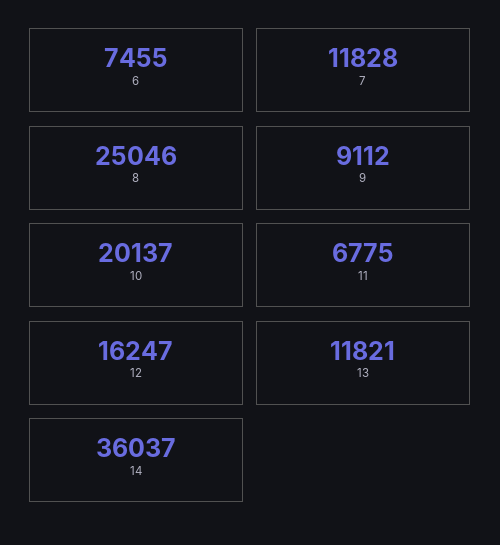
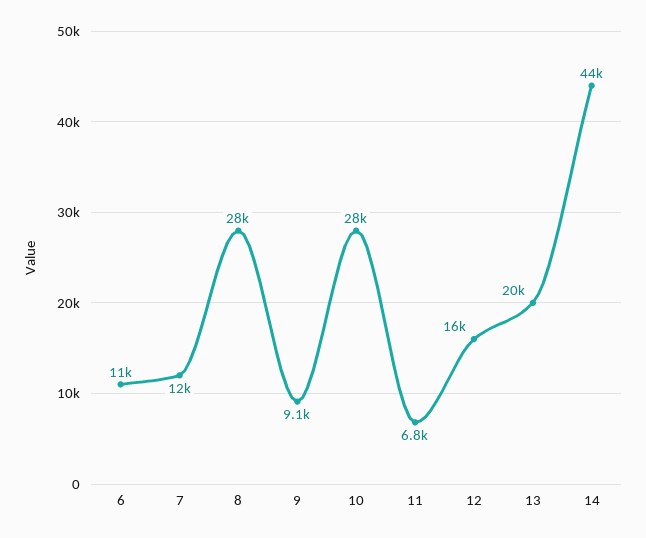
6: 7455 -> 11000
8: 25046 -> 28000
10: 20137 -> 28000
13: 11821 -> 20000
14: 36037 -> 44000

